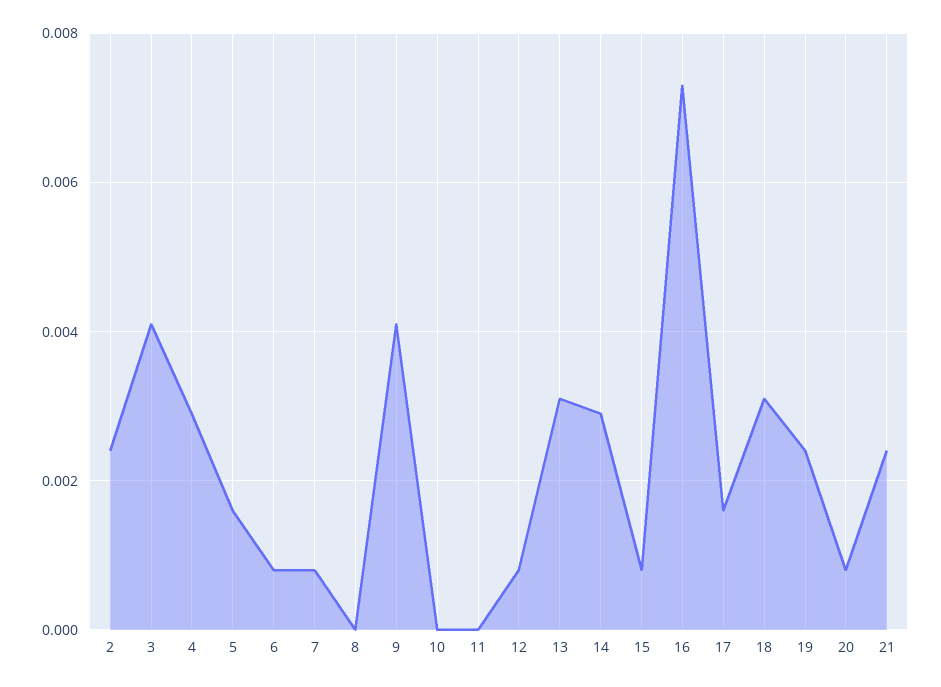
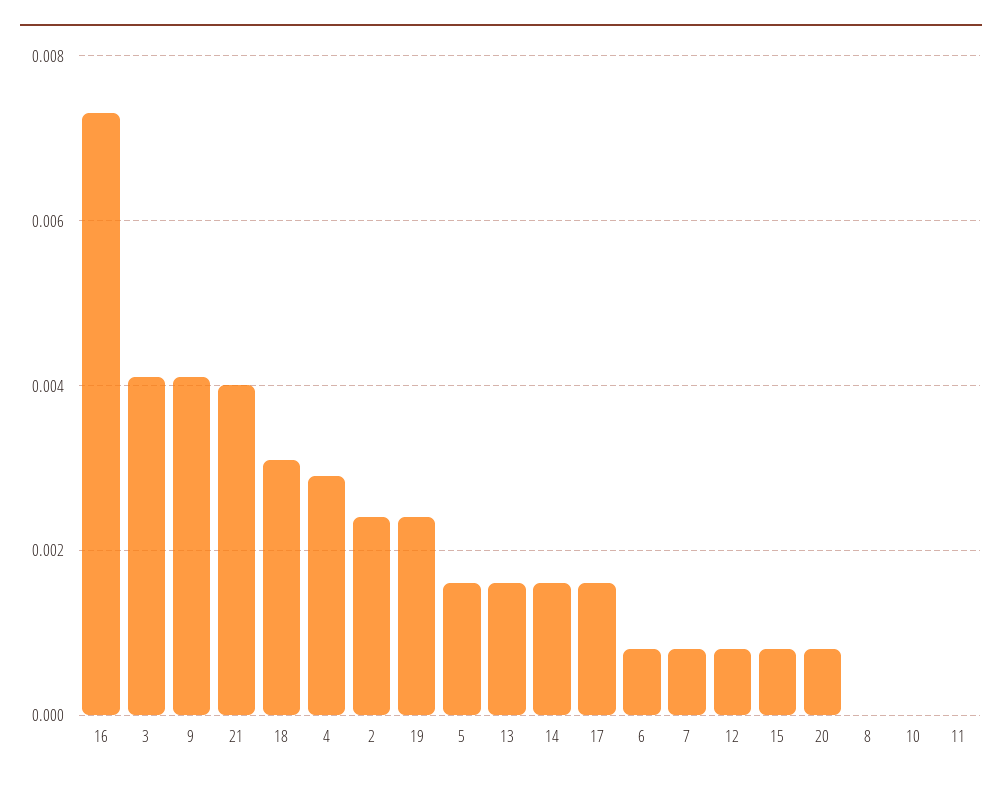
13: 0.003 -> 0.0015
14: 0.003 -> 0.0015
21: 0.0025 -> 0.004

